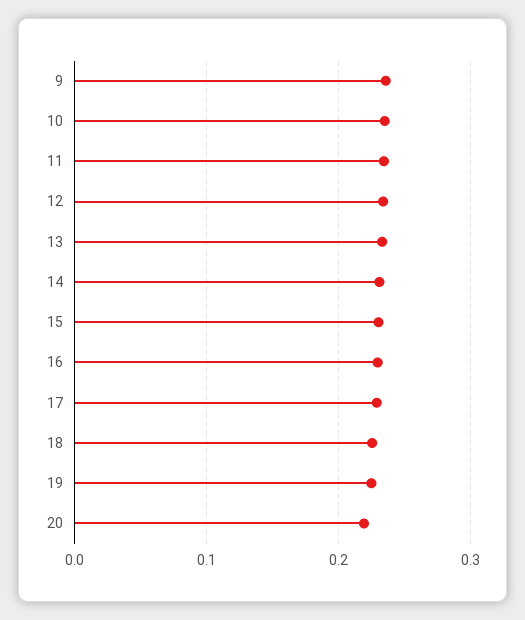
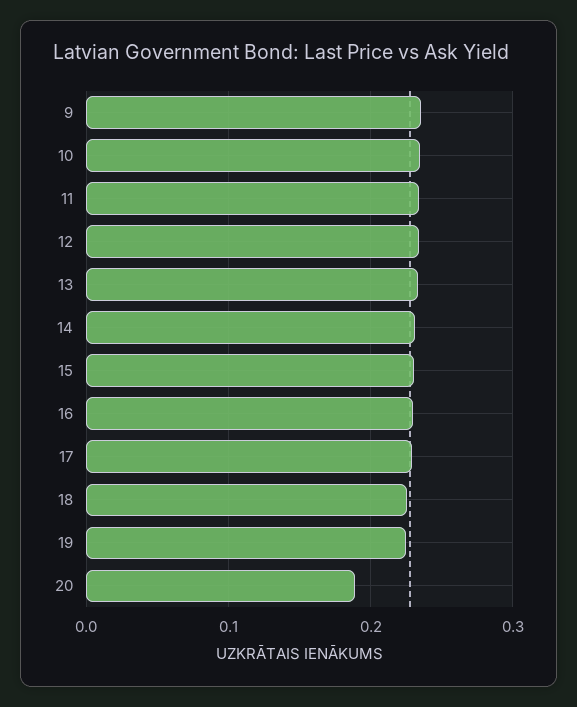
20: 0.22 -> 0.19

